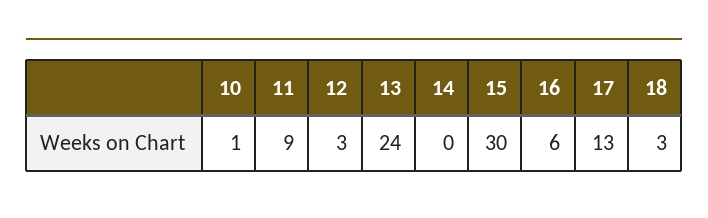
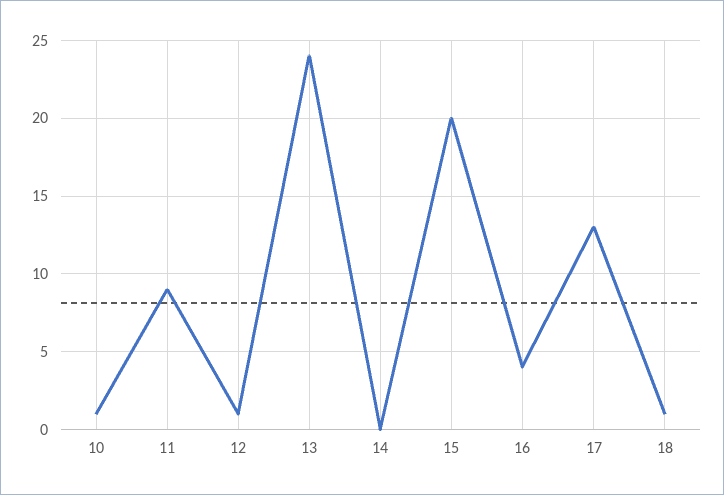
12: 3 -> 1
15: 30 -> 20
16: 6 -> 4
18: 3 -> 1

